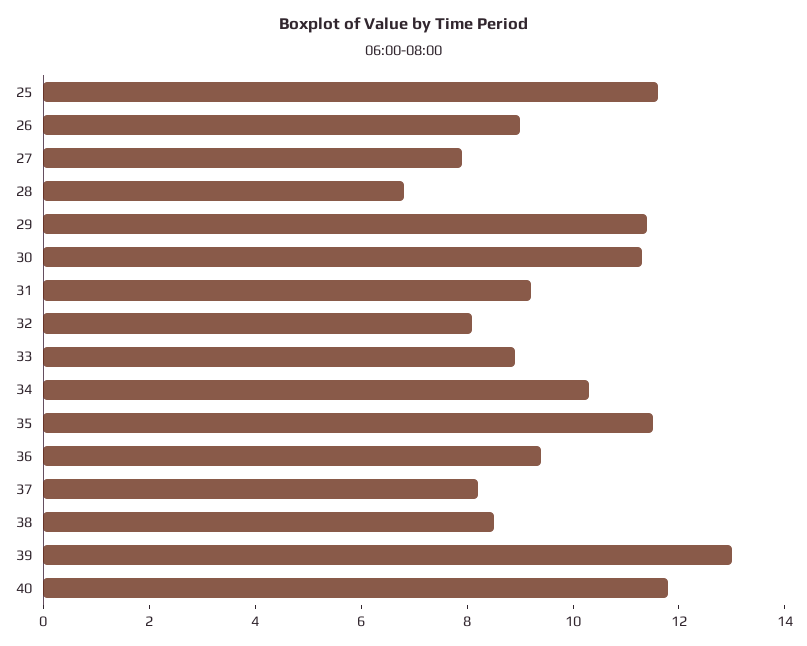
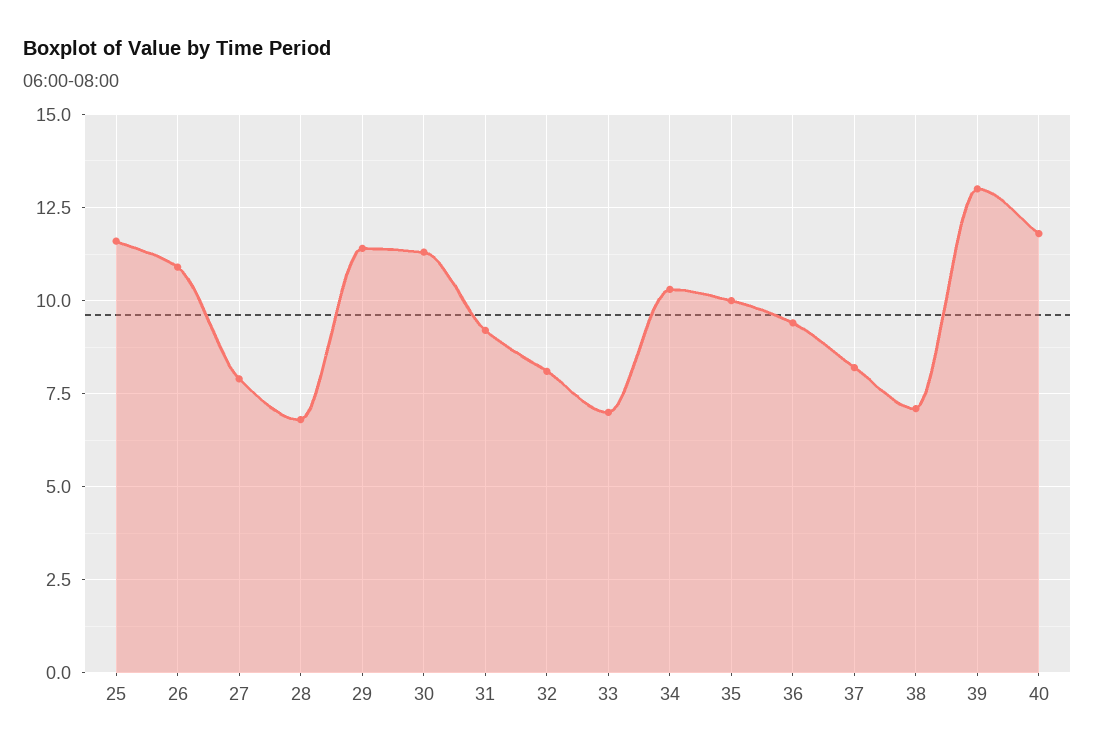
26: 9 -> 11
33: 9 -> 7
35: 11.5 -> 10
38: 8.5 -> 7

